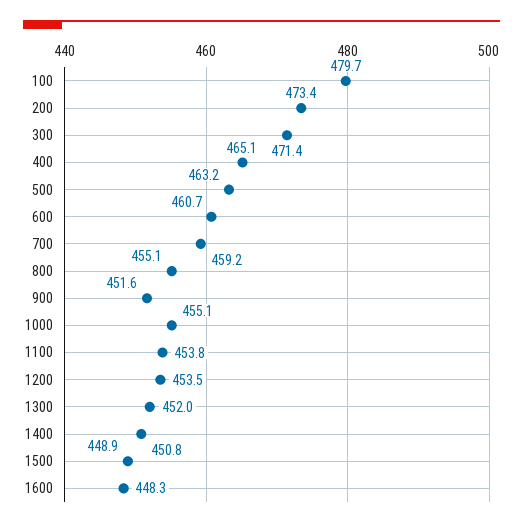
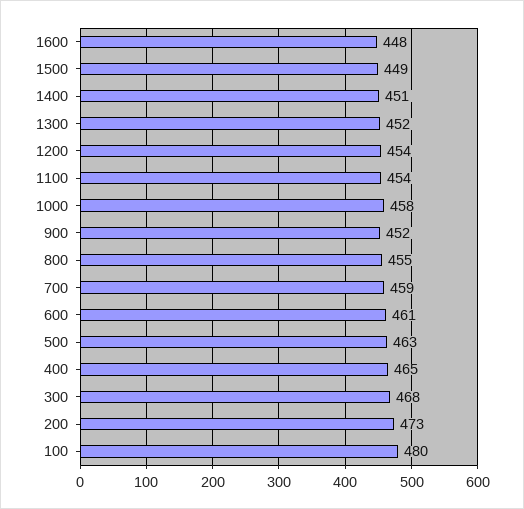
300: 471.4 -> 468
1000: 455.1 -> 458

